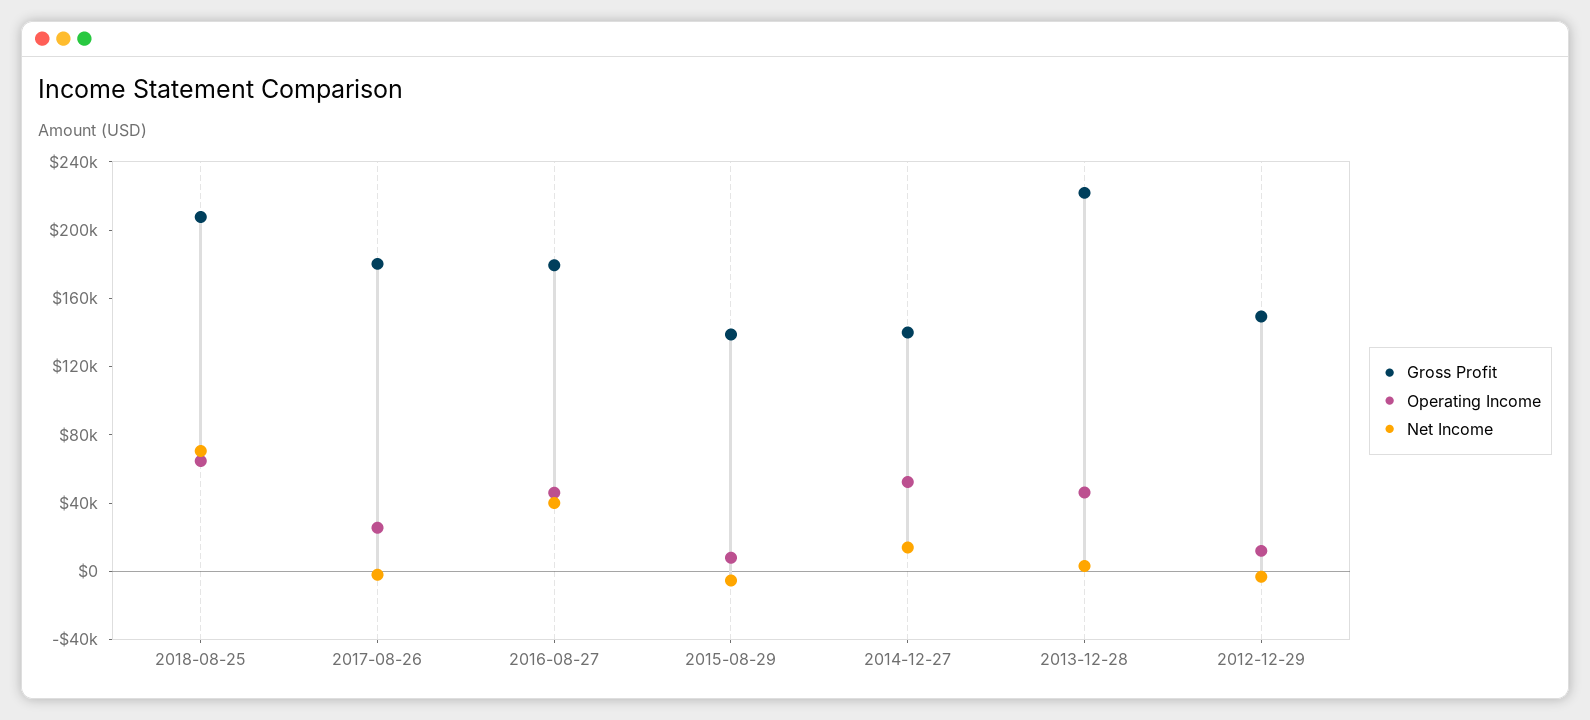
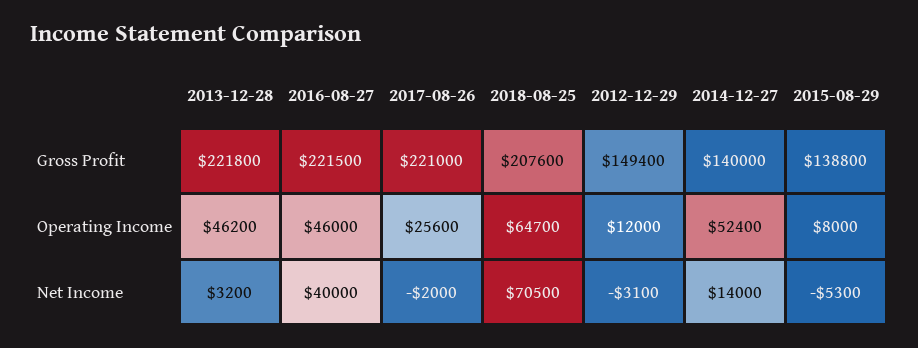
Gross Profit, 2017-08-26: 180000 -> 221000
Gross Profit, 2016-08-27: 180000 -> 221500

